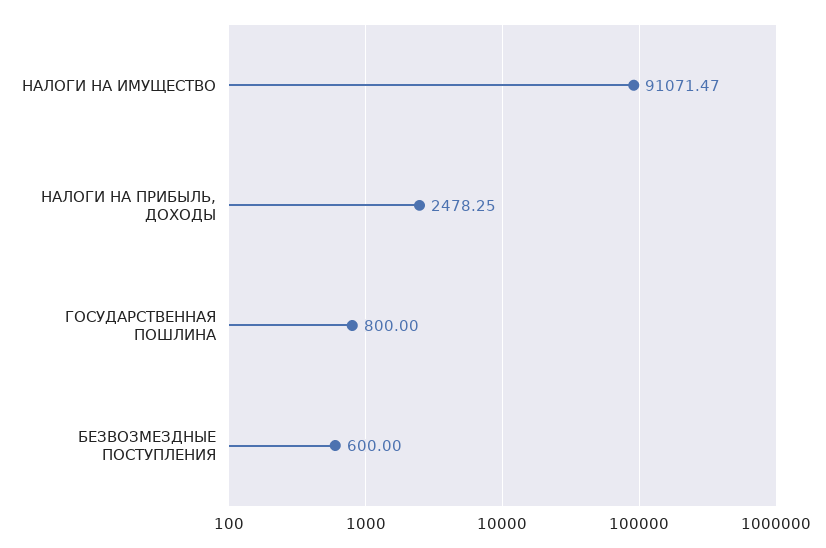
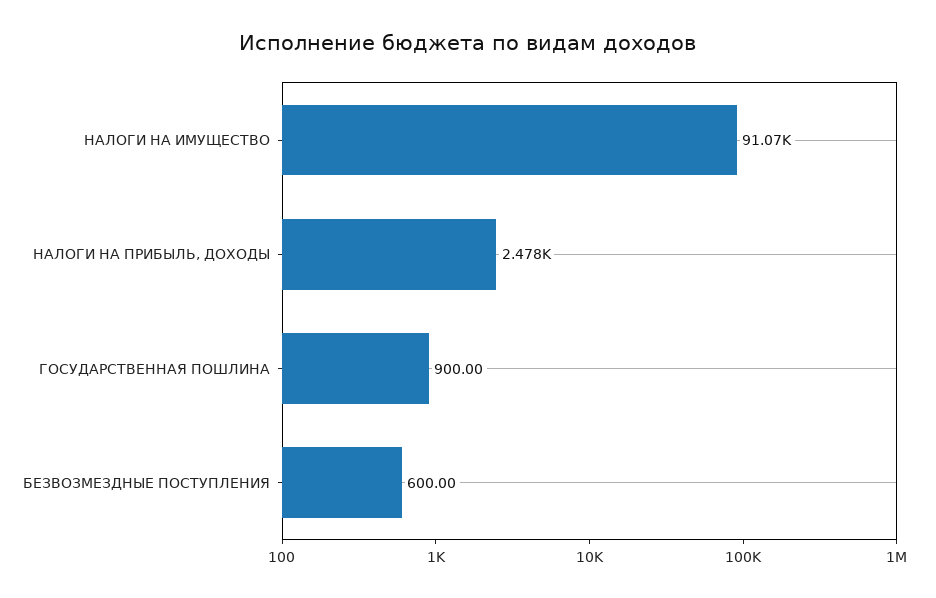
ГОСУДАРСТВЕННАЯ ПОШЛИНА: 800 -> 900

